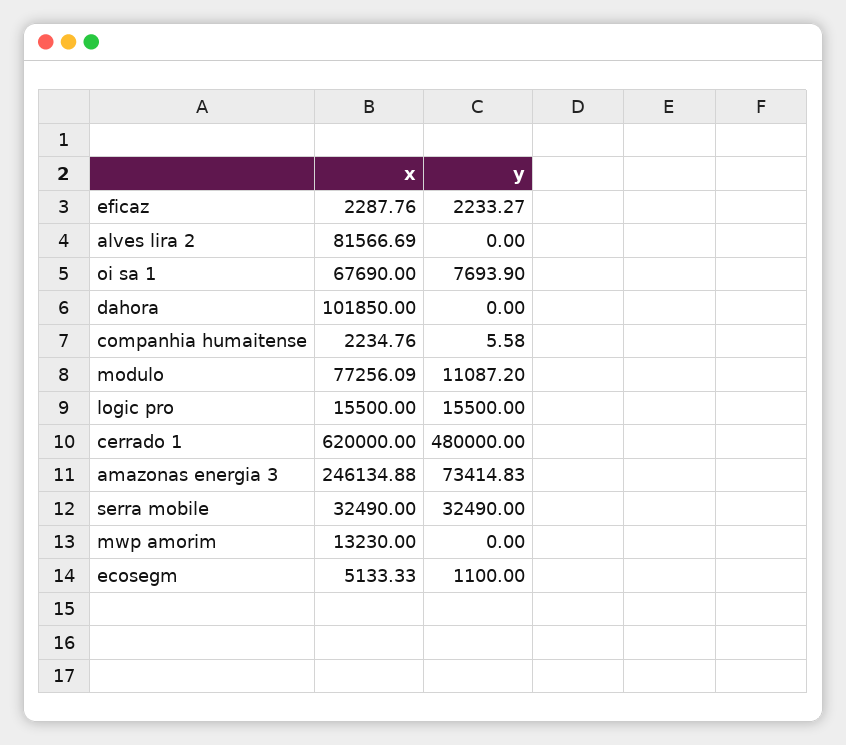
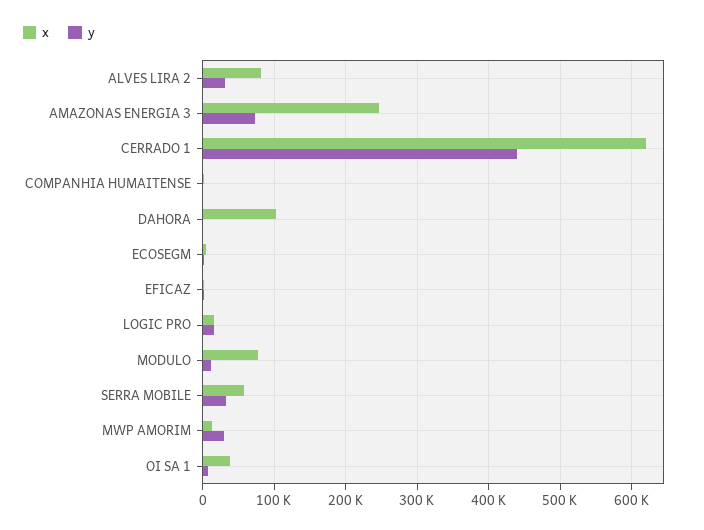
y, alves lira 2: 0 -> 30000
x, oi sa 1: 67690 -> 40000
y, cerrado 1: 480000 -> 440000
x, serra mobile: 32490 -> 60000
y, mwp amorim: 0 -> 30000

